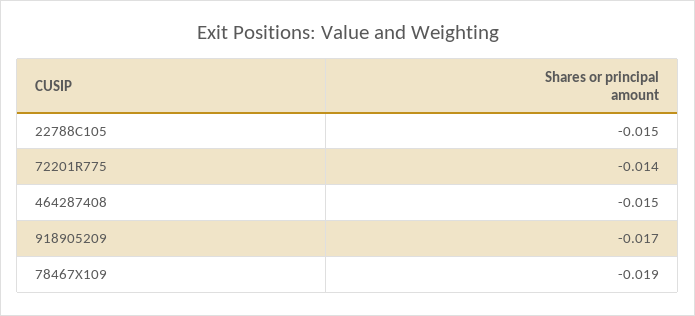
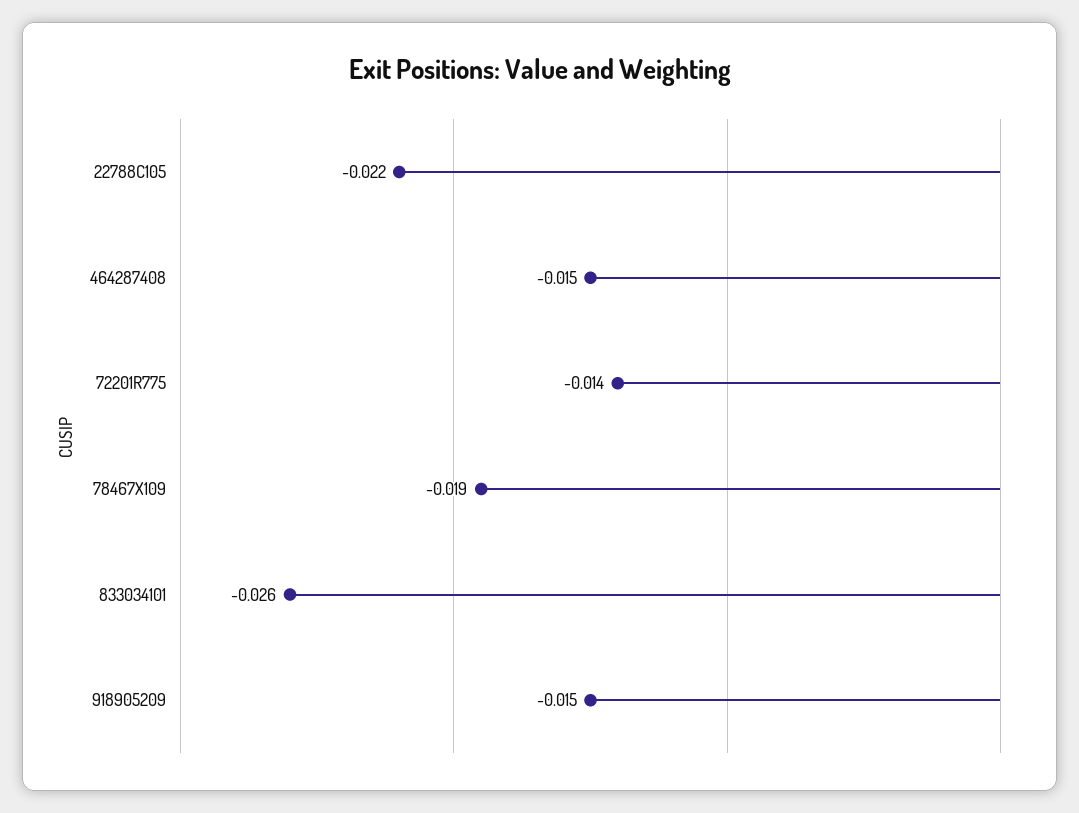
22788C105: -0.015 -> -0.022
918905209: -0.017 -> -0.015
833034101: none -> -0.026

